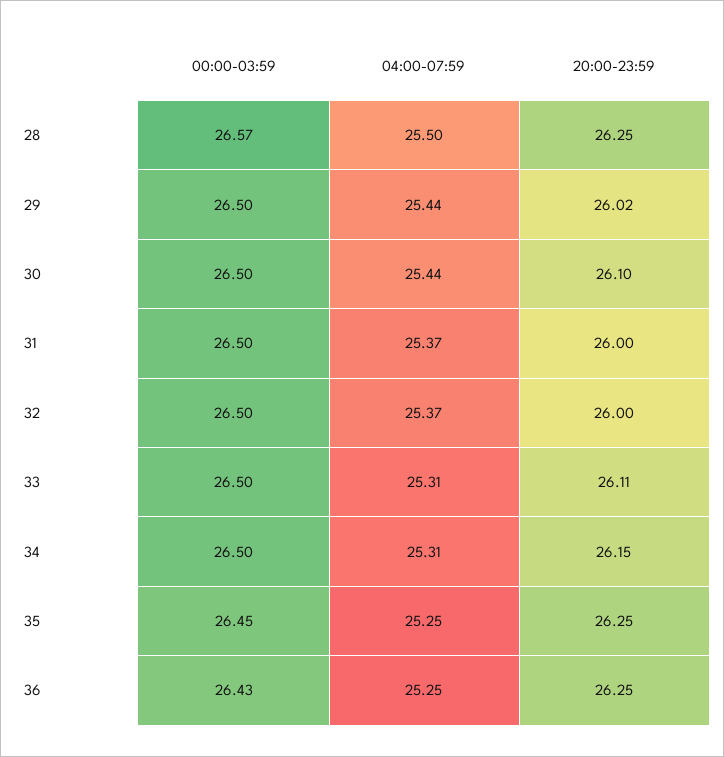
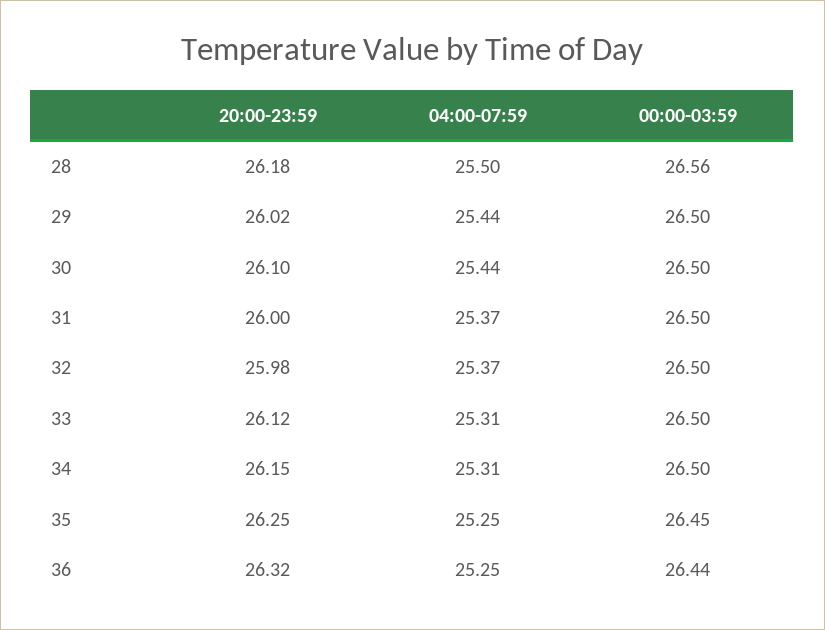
00:00-03:59, 28: 26.57 -> 26.56
20:00-23:59, 28: 26.25 -> 26.18
20:00-23:59, 32: 26 -> 25.98
20:00-23:59, 33: 26.11 -> 26.12
00:00-03:59, 36: 26.43 -> 26.44
20:00-23:59, 36: 26.25 -> 26.32

